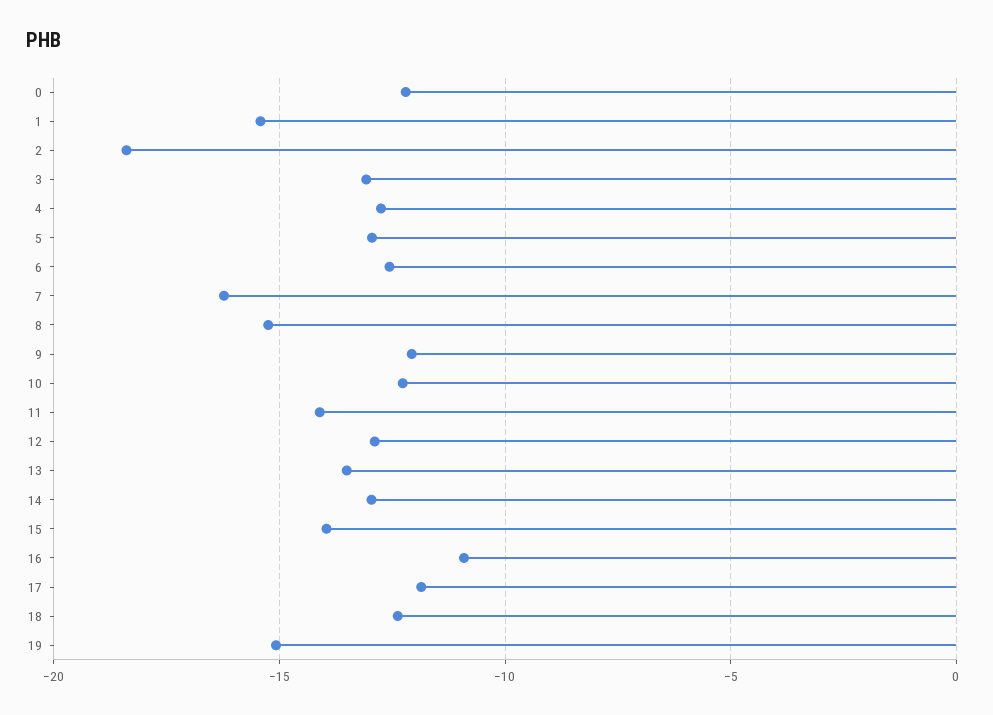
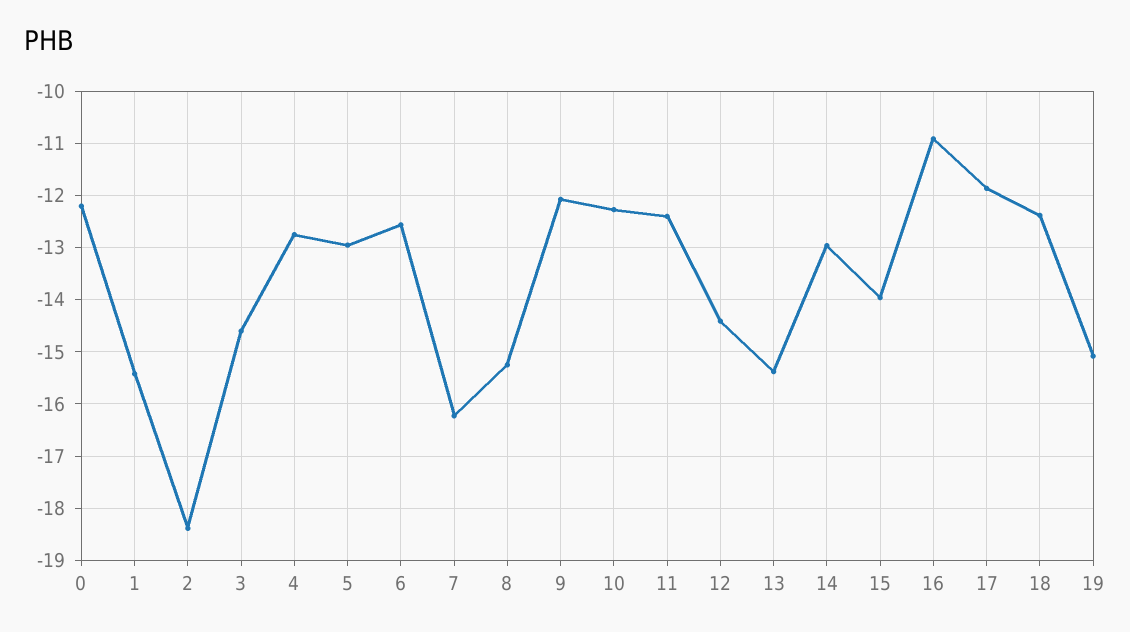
3: -13 -> -14.6
11: -14 -> -12.4
12: -13 -> -14.4
13: -13.5 -> -15.4

